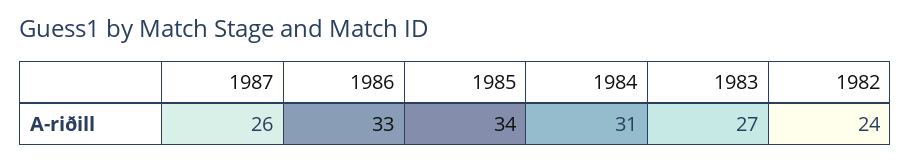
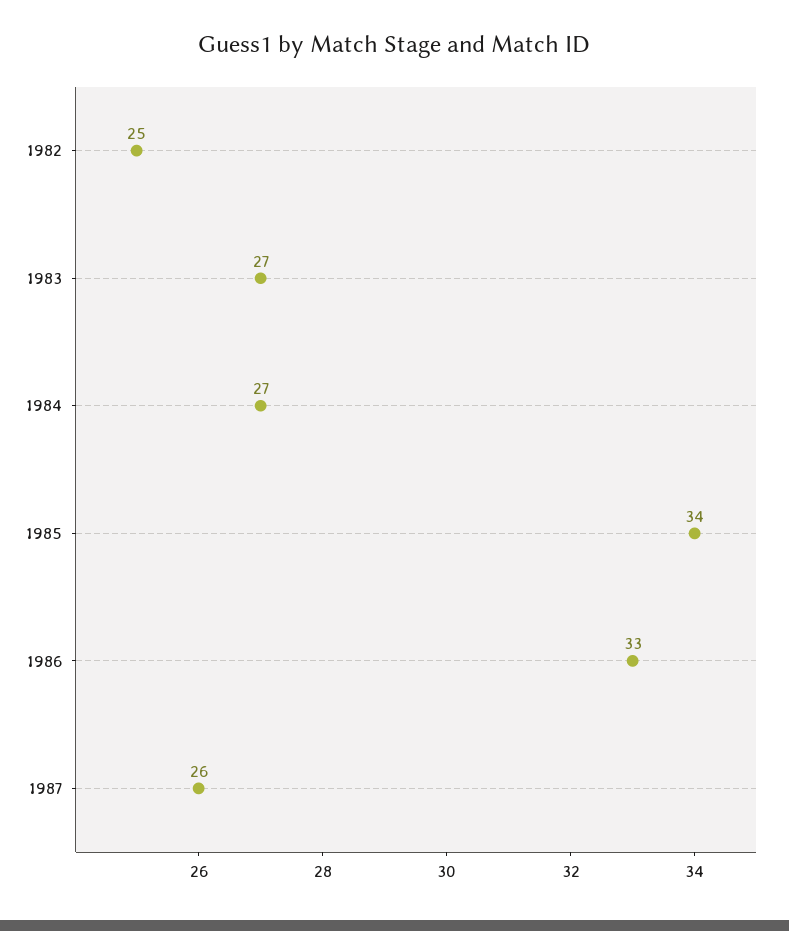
1984: 31 -> 27
1982: 24 -> 25

